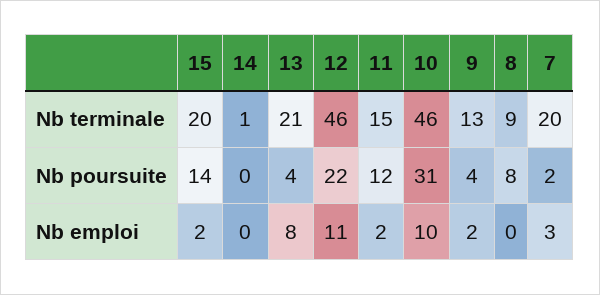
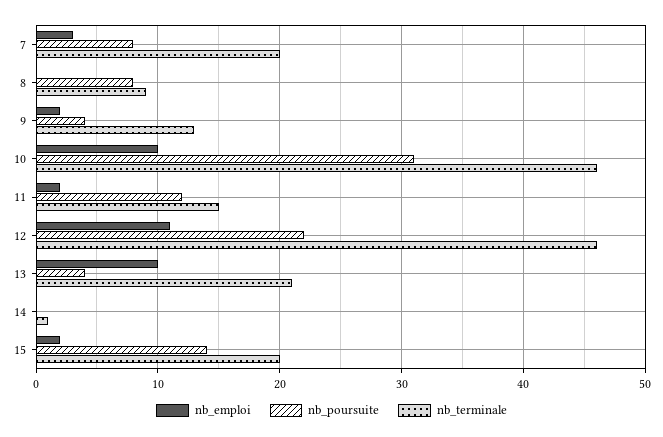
Nb poursuite, 7: 2 -> 8
Nb emploi, 13: 8 -> 10

